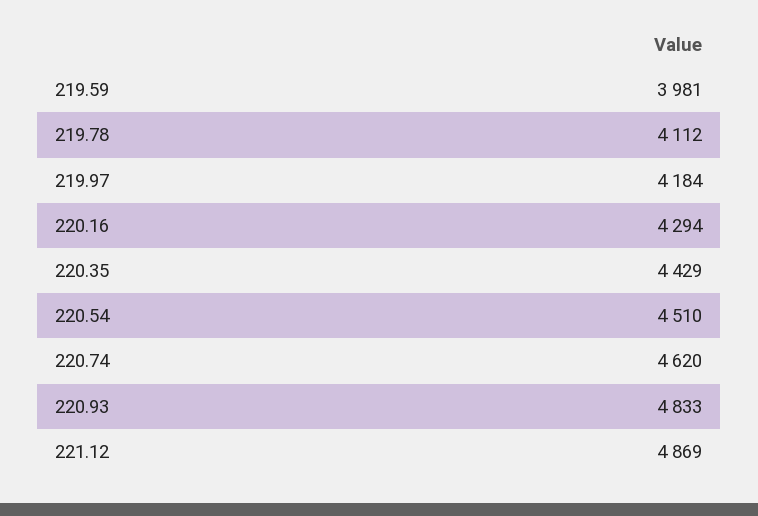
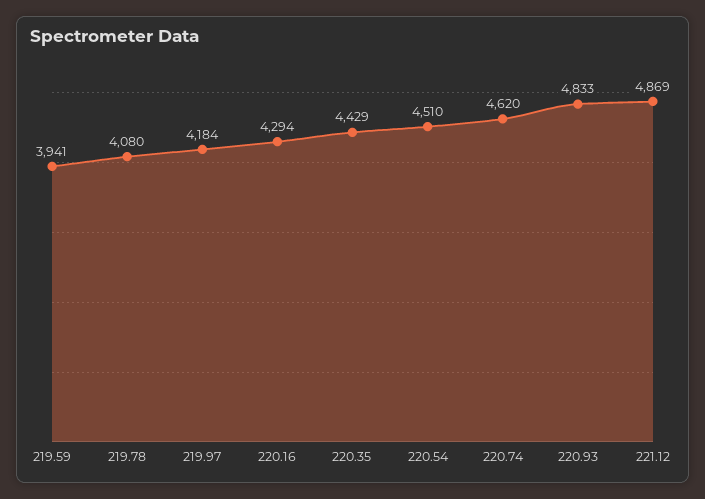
219.59: 3981 -> 3941
219.78: 4112 -> 4080

